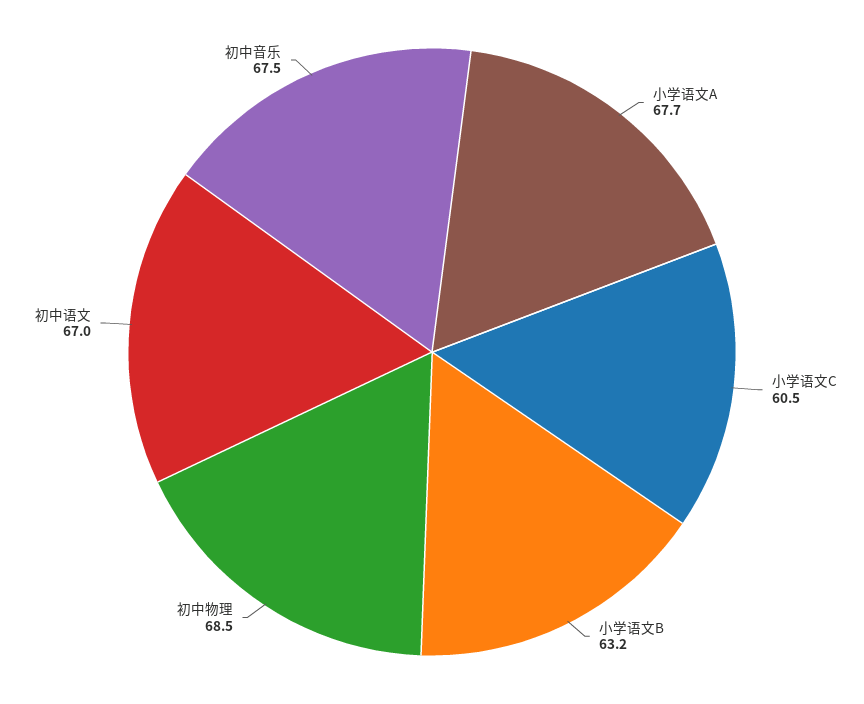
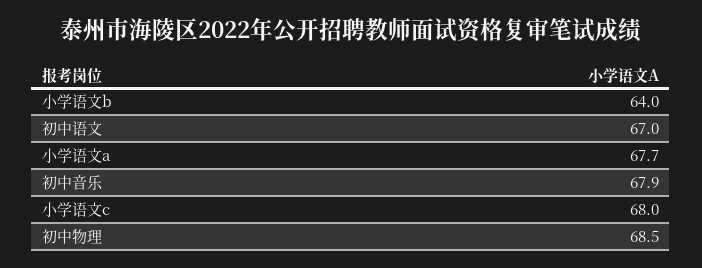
小学语文C: 60.5 -> 68
小学语文B: 63.2 -> 64
初中音乐: 67.5 -> 67.9

